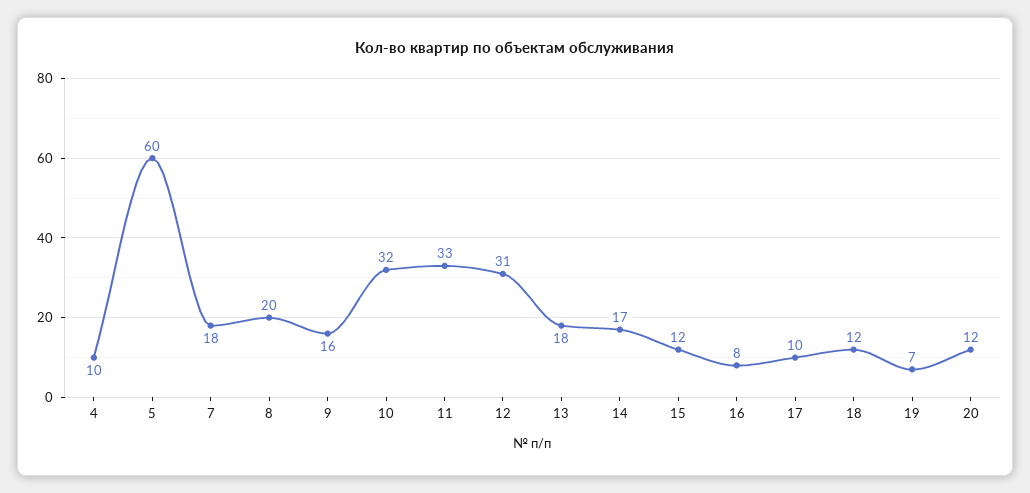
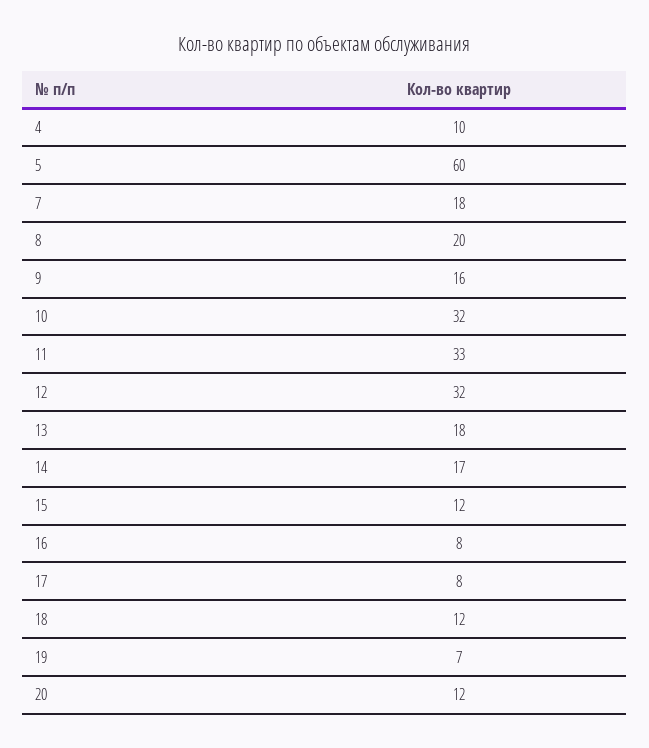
12: 31 -> 32
17: 10 -> 8

